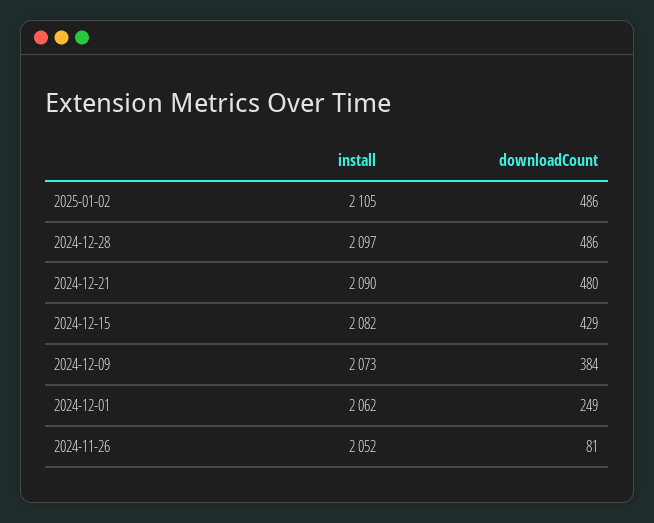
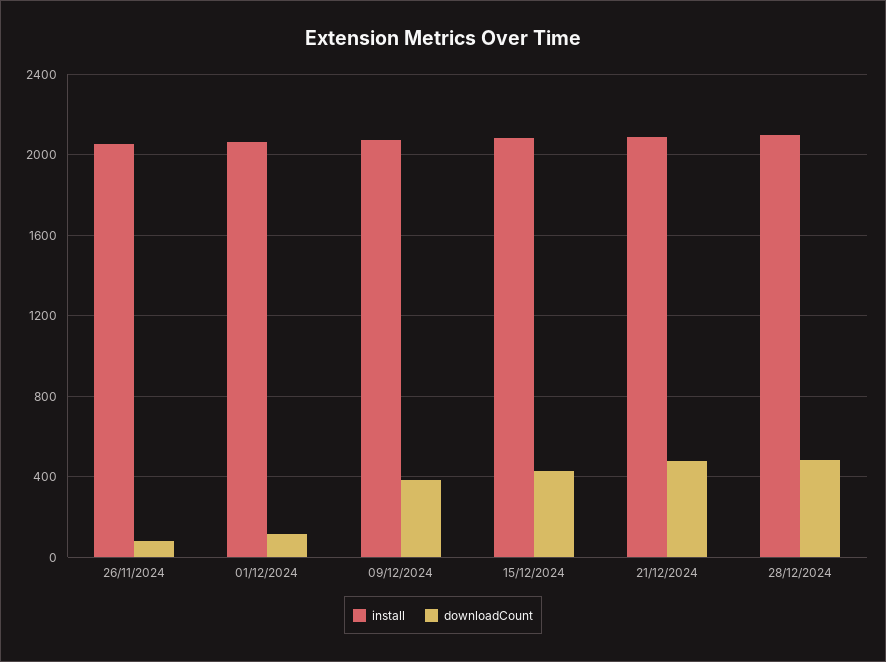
install, 2025-01-02: 2105 -> none
downloadCount, 2025-01-02: 486 -> none
downloadCount, 2024-12-01: 249 -> 100

